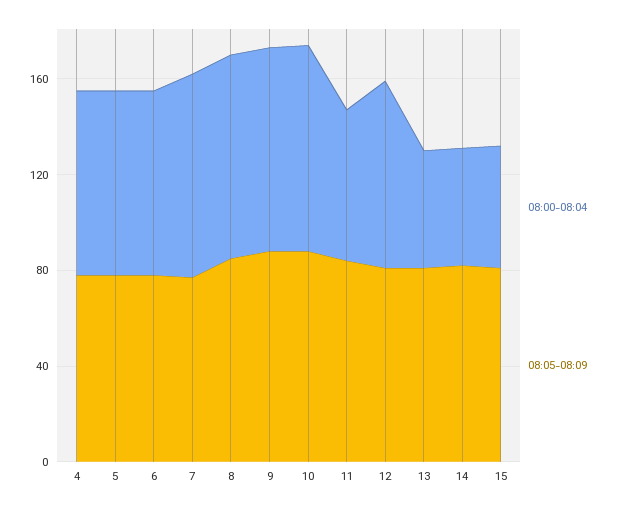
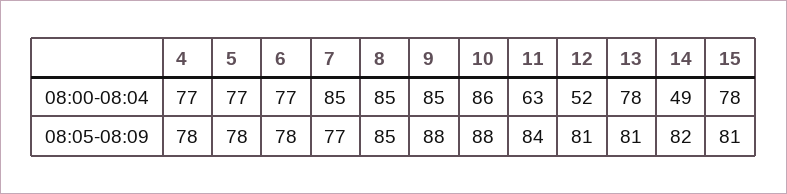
08:00-08:04, 12: 80 -> 52
08:00-08:04, 13: 50 -> 78
08:00-08:04, 15: 50 -> 78

